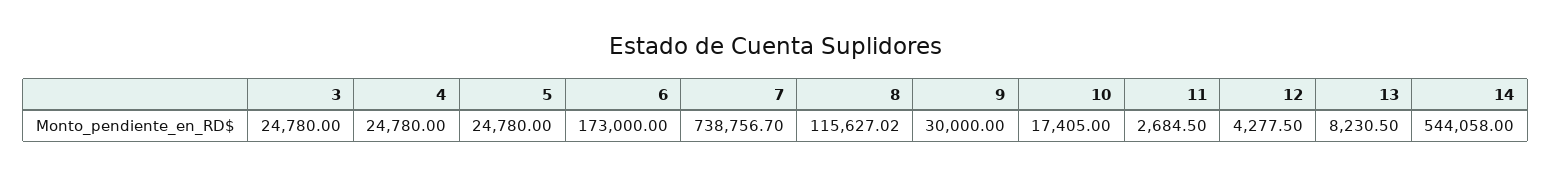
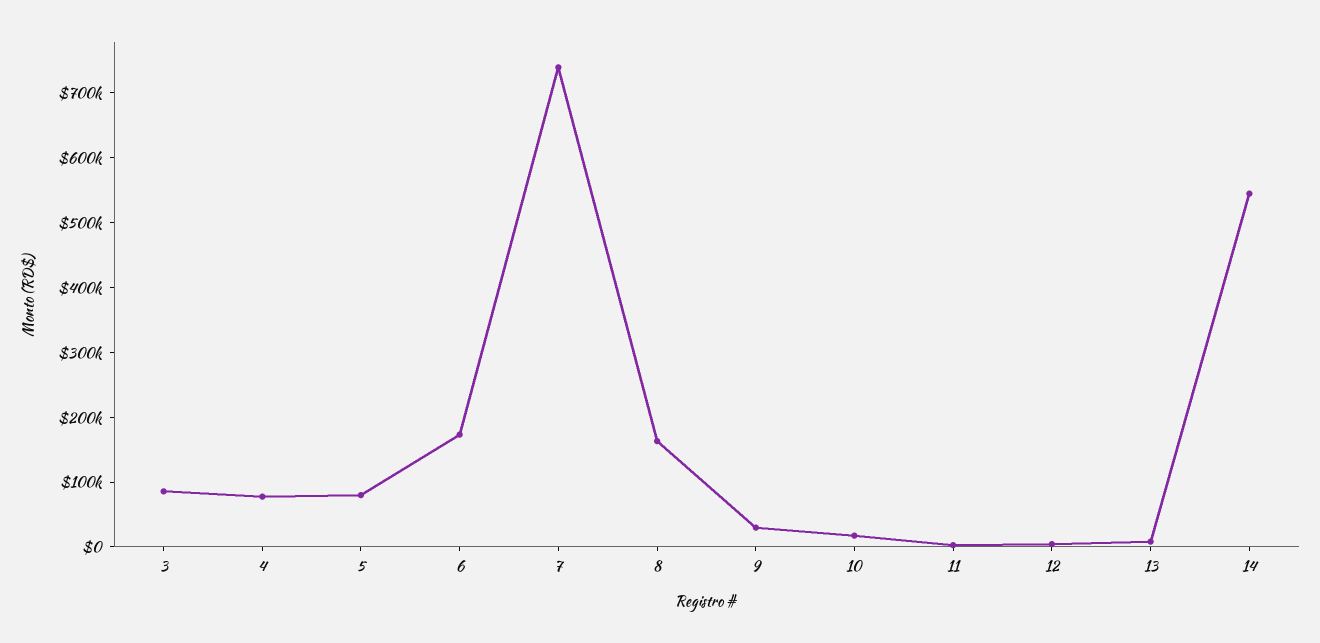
3: 24780 -> 80000
4: 24780 -> 80000
5: 24780 -> 80000
8: 115627.02 -> 160000

